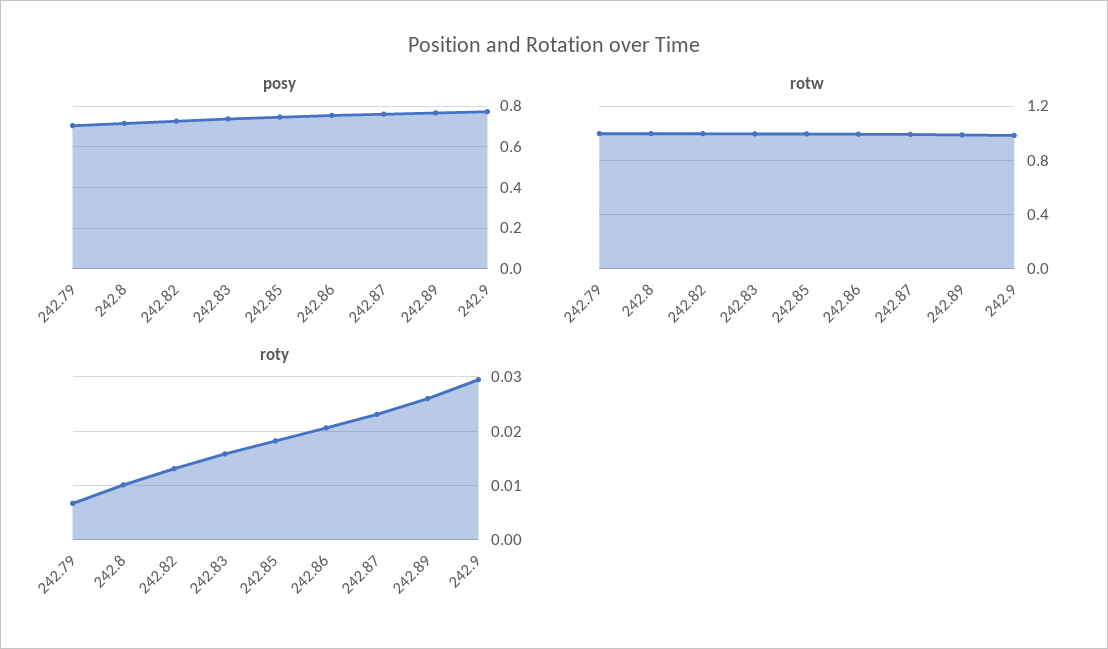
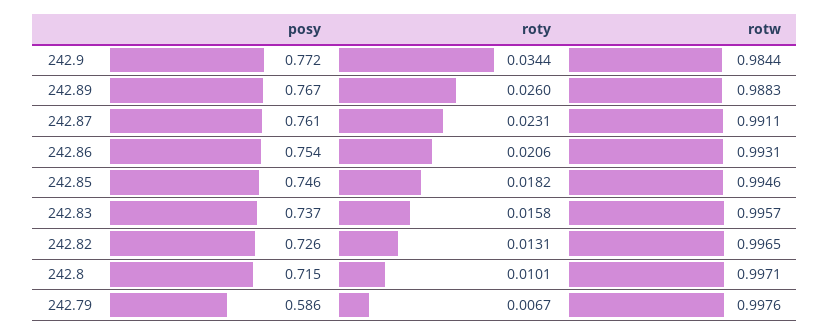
posy, 242.79: 0.7 -> 0.586
roty, 242.9: 0.03 -> 0.0344

